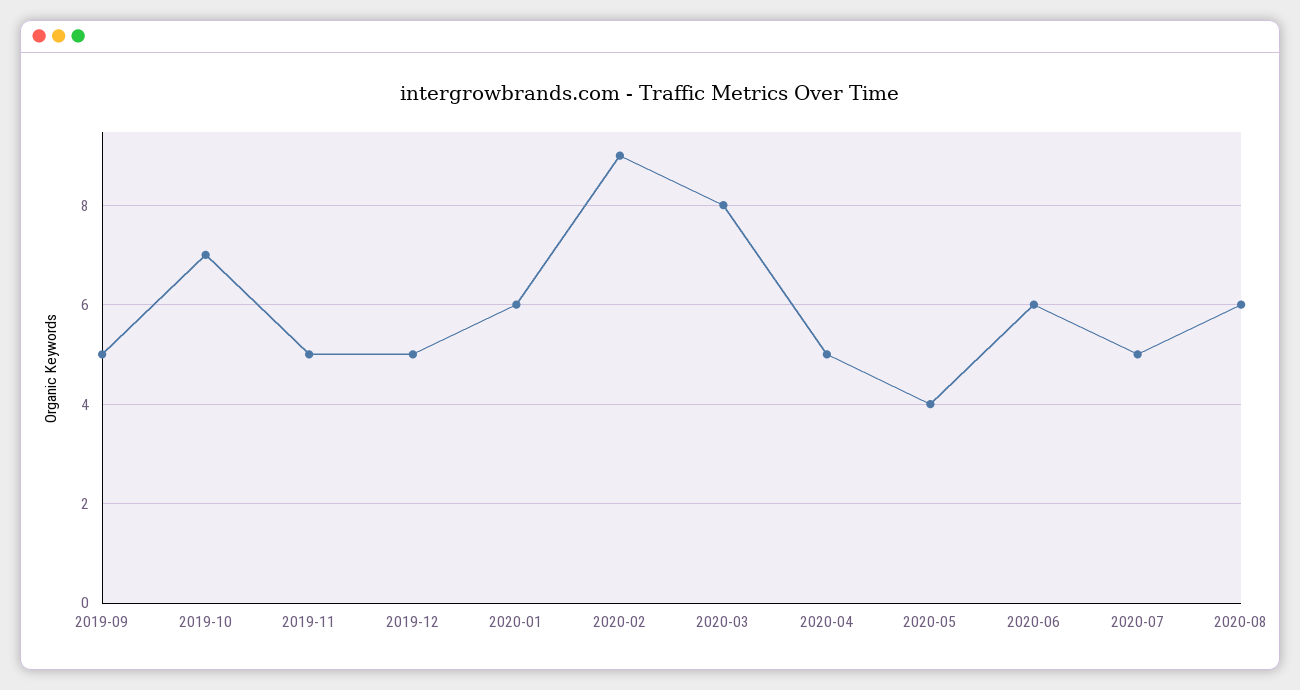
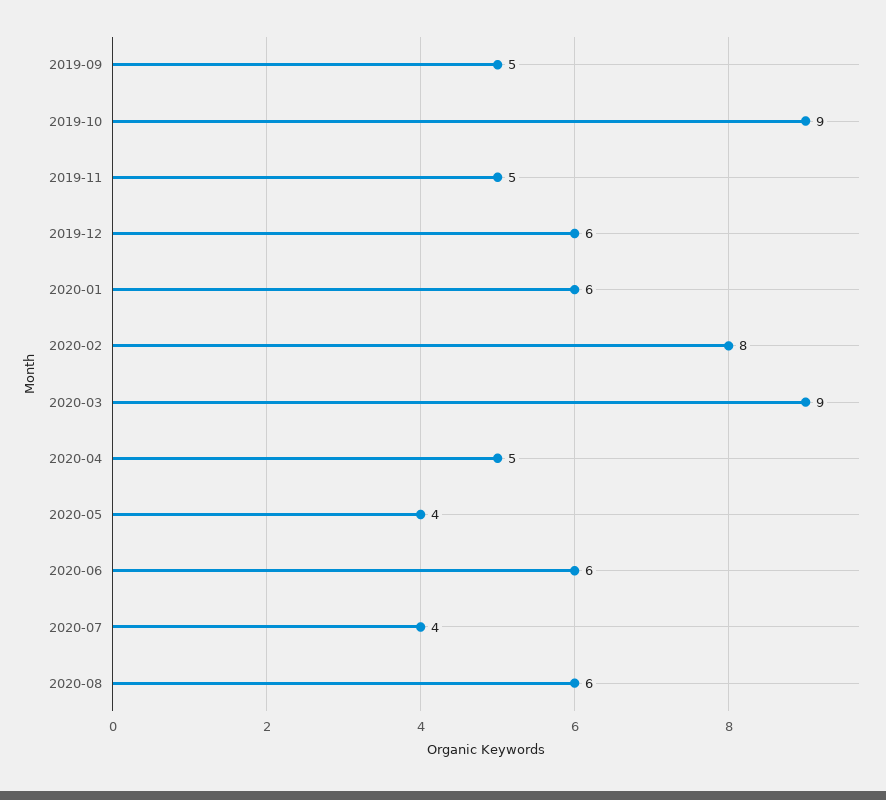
2019-10: 7 -> 9
2019-12: 5 -> 6
2020-02: 9 -> 8
2020-03: 8 -> 9
2020-07: 5 -> 4

